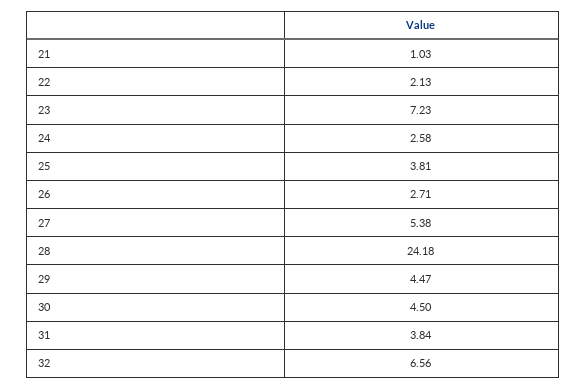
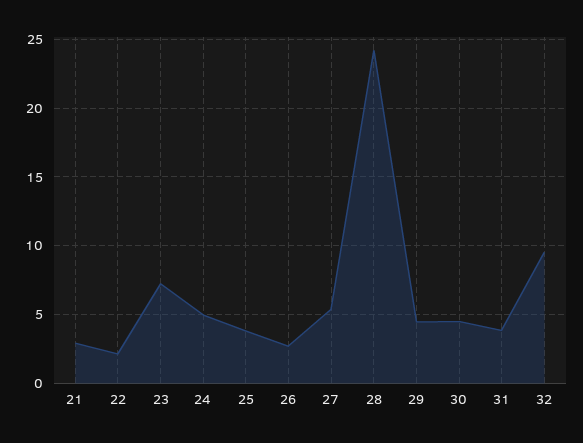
21: 1.03 -> 3
24: 2.58 -> 5
32: 6.56 -> 9.5

